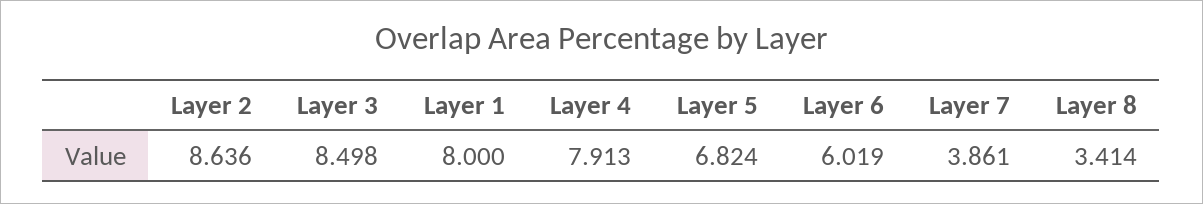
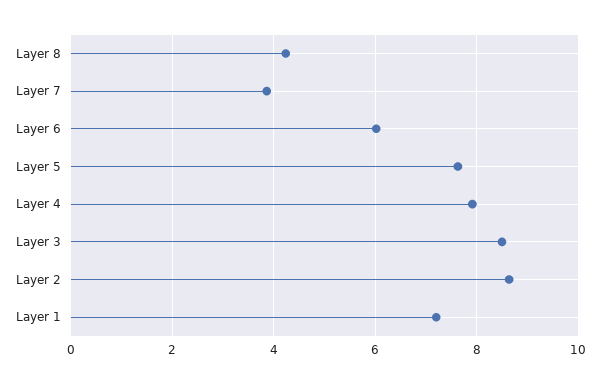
Layer 1: 8 -> 7.2
Layer 5: 6.824 -> 7.6
Layer 8: 3.414 -> 4.2

